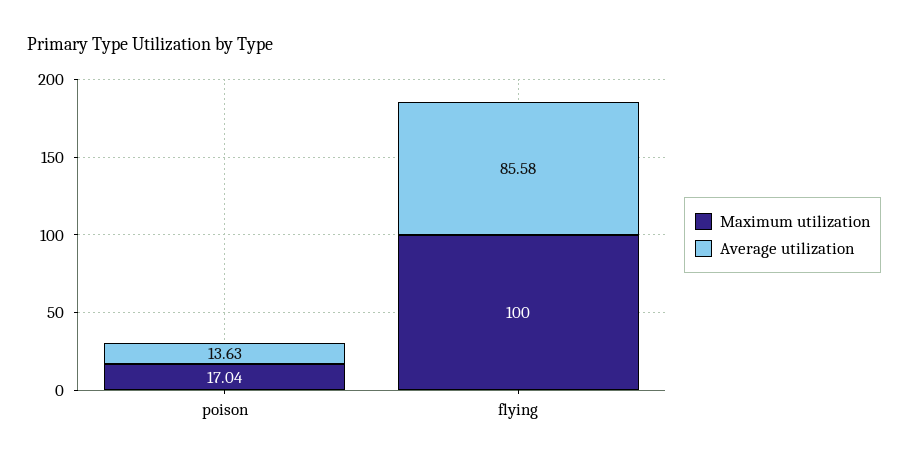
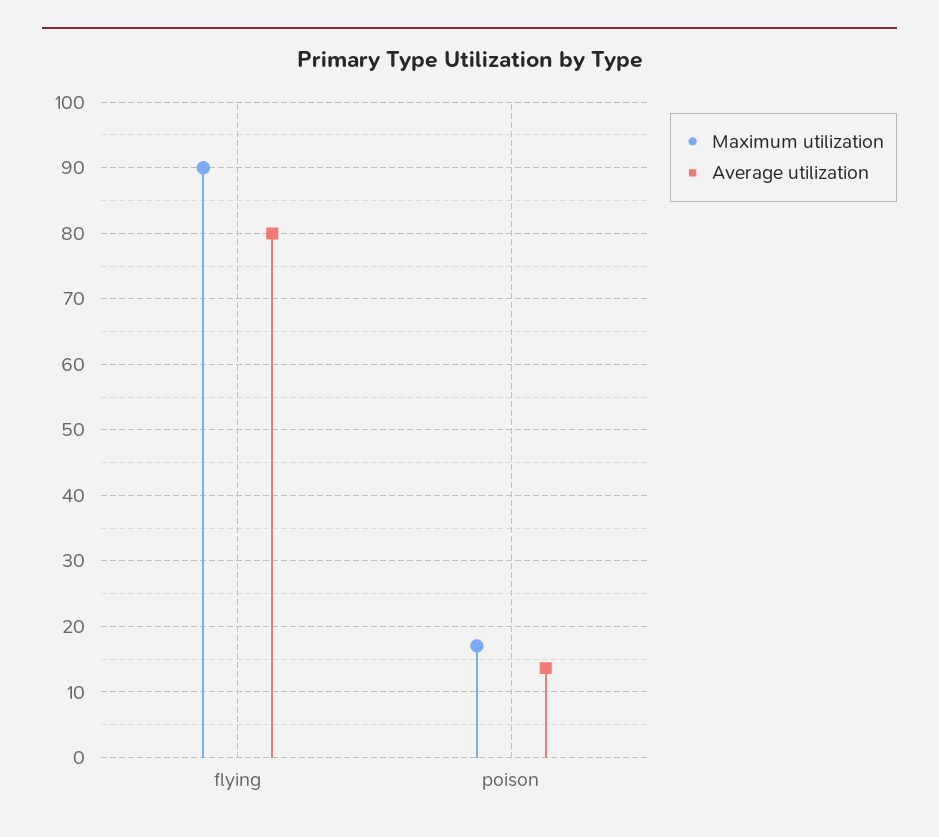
Maximum utilization, flying: 100 -> 90
Average utilization, flying: 85.58 -> 80

